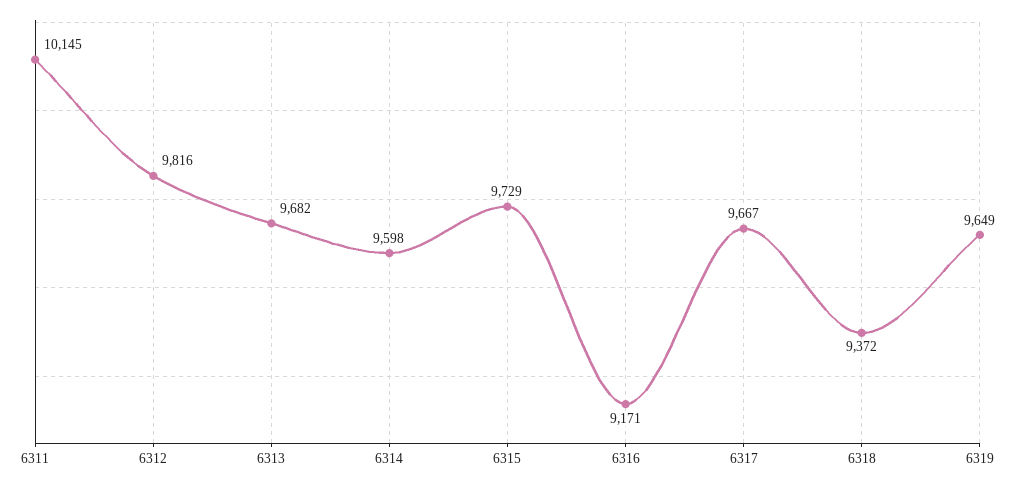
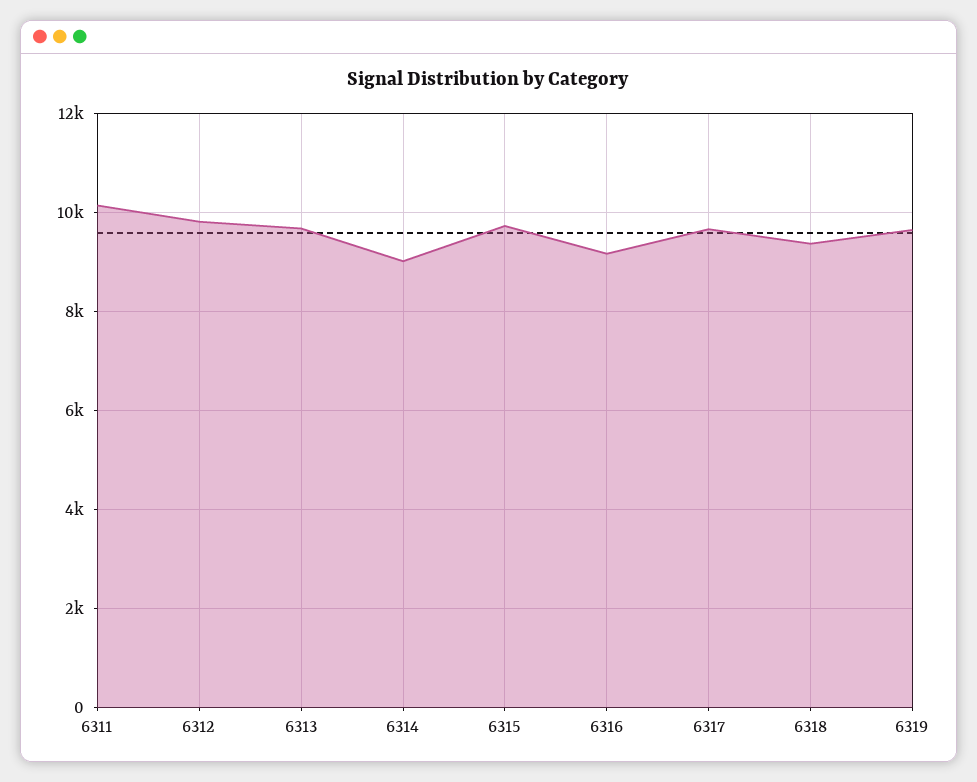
6314: 9598 -> 9000

